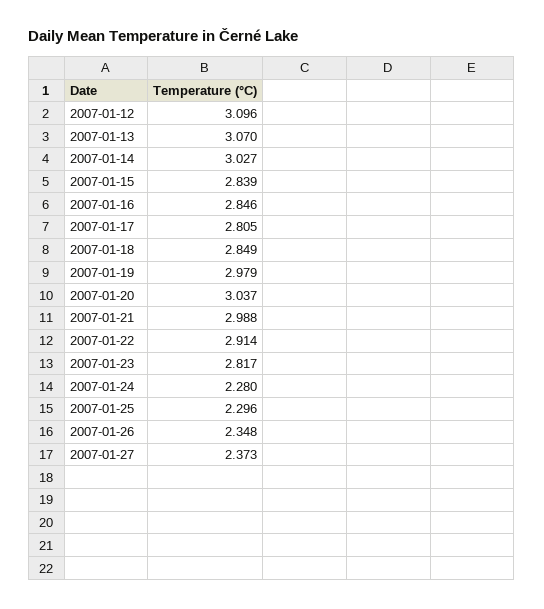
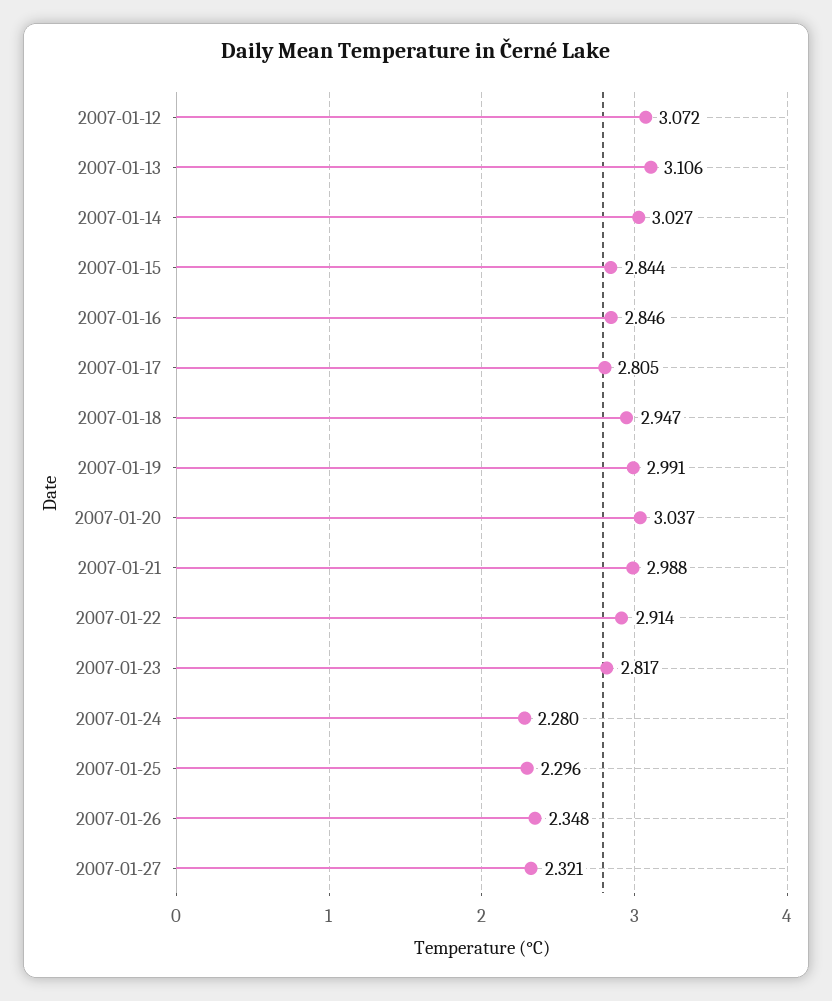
2007-01-12: 3.096 -> 3.072
2007-01-13: 3.07 -> 3.106
2007-01-15: 2.839 -> 2.844
2007-01-18: 2.849 -> 2.947
2007-01-19: 2.979 -> 2.991
2007-01-27: 2.373 -> 2.321

